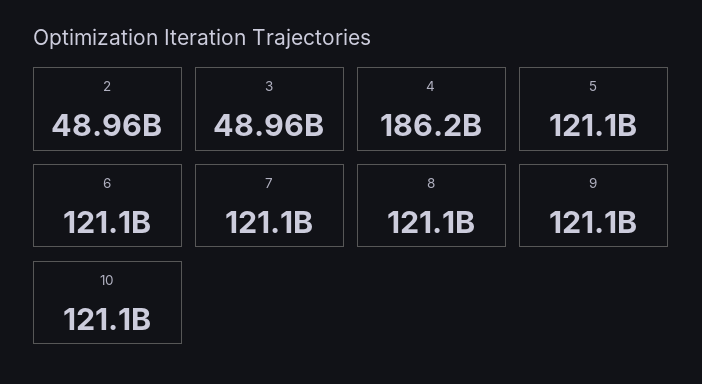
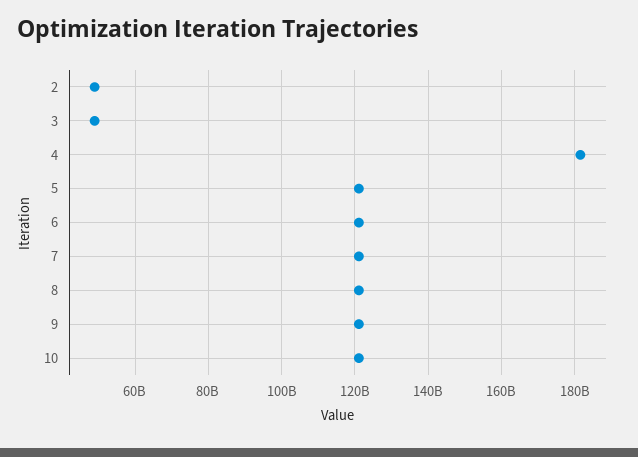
4: 186200000000 -> 182000000000

